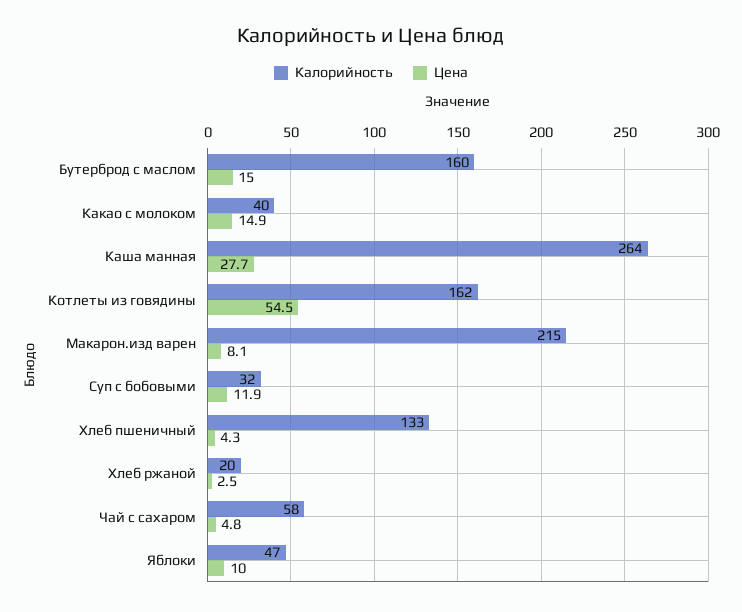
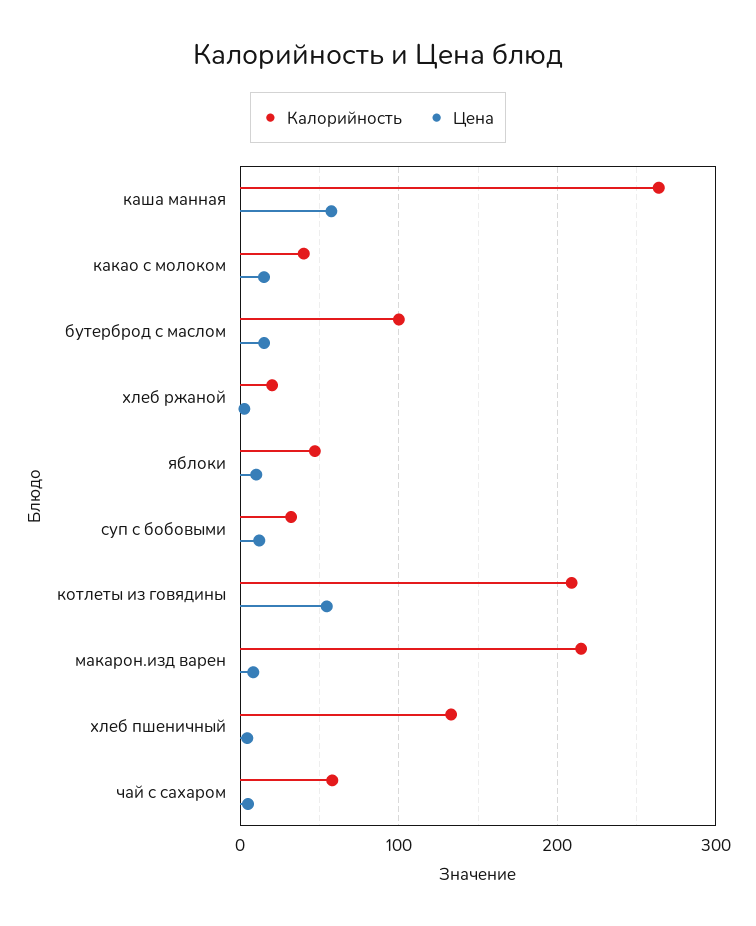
Калорийность, Бутерброд с маслом: 160 -> 100
Цена, Каша манная: 27.7 -> 60
Калорийность, Котлеты из говядины: 162 -> 210

